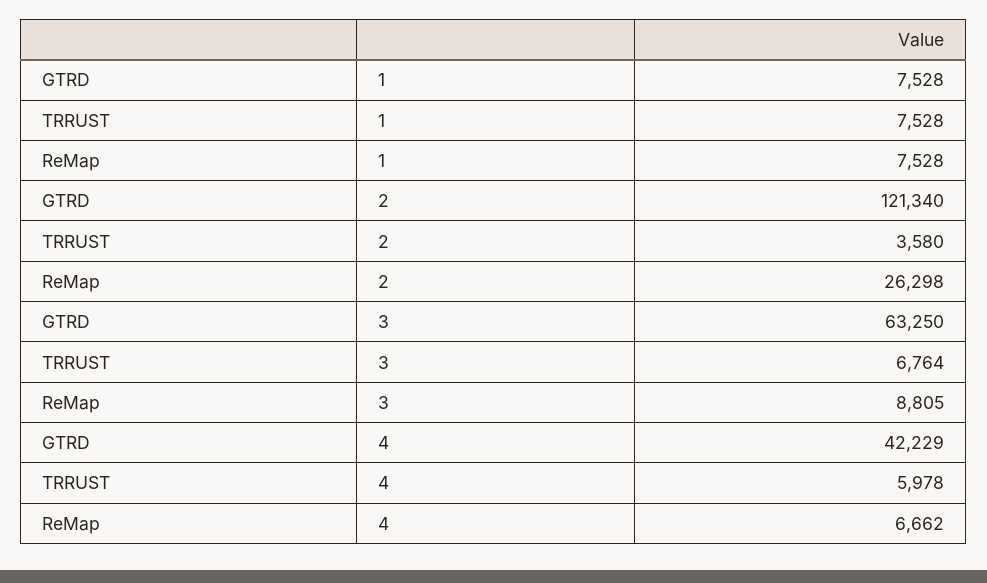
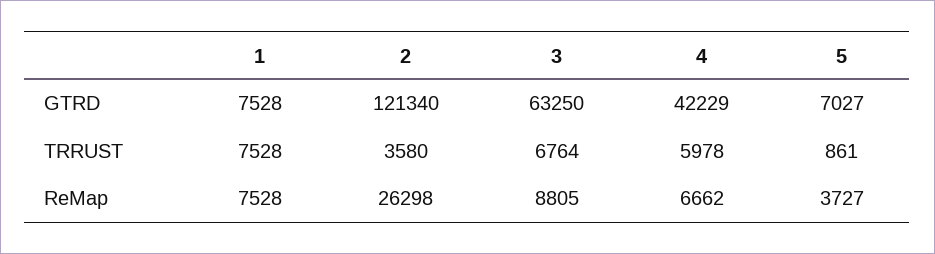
GTRD, 5: none -> 7027
TRRUST, 5: none -> 861
ReMap, 5: none -> 3727

